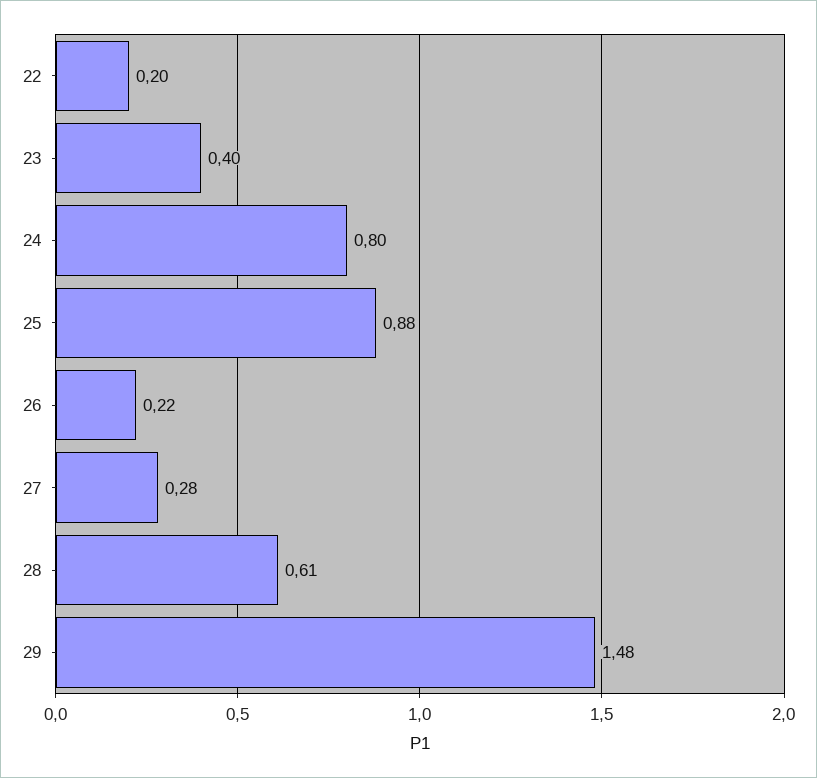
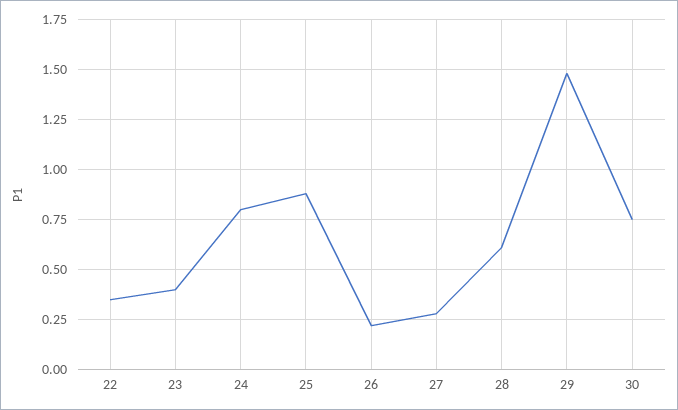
22: 0.2 -> 0.35
30: none -> 0.75

